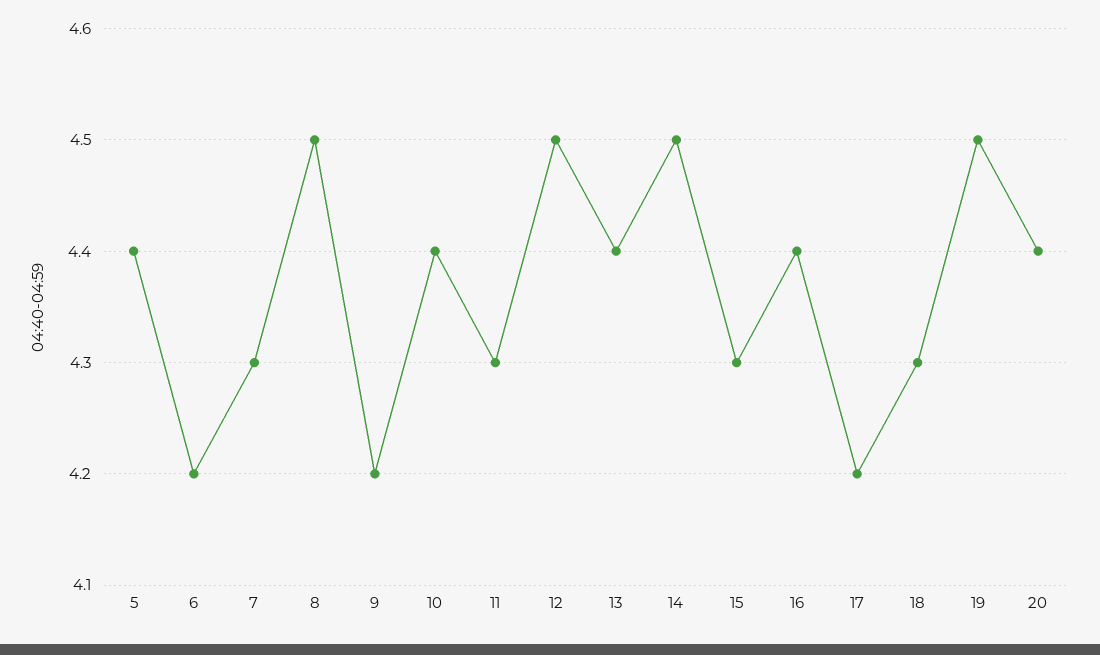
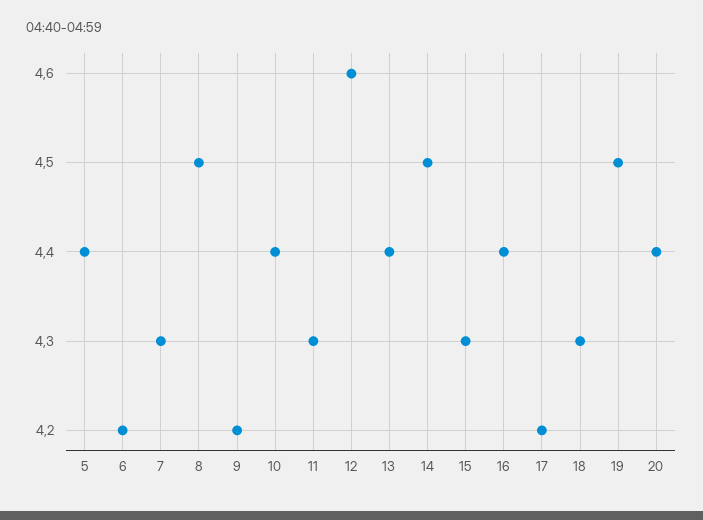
12: 4.5 -> 4.6

